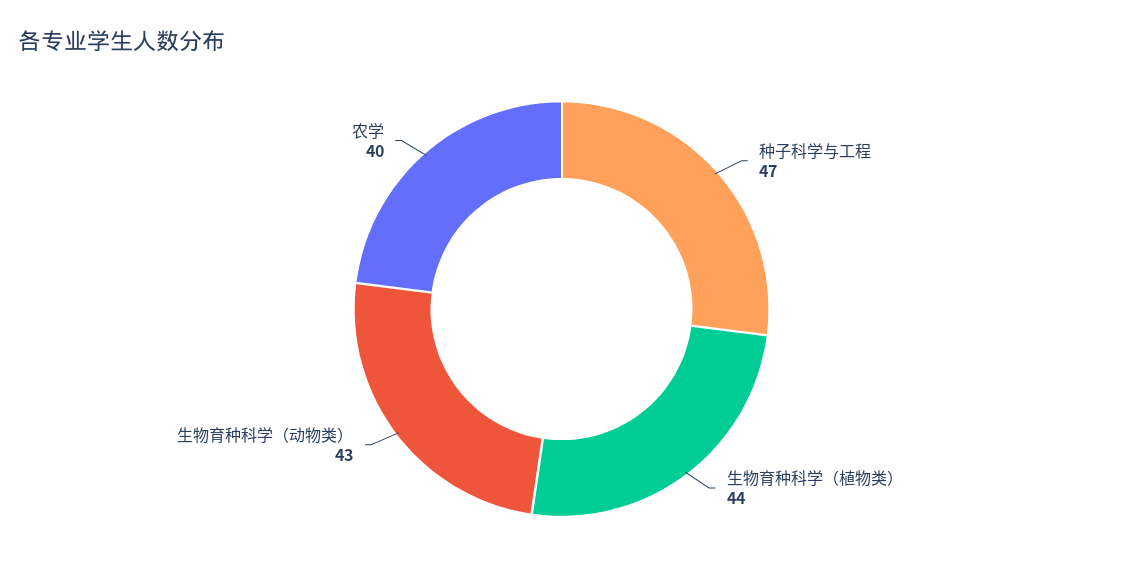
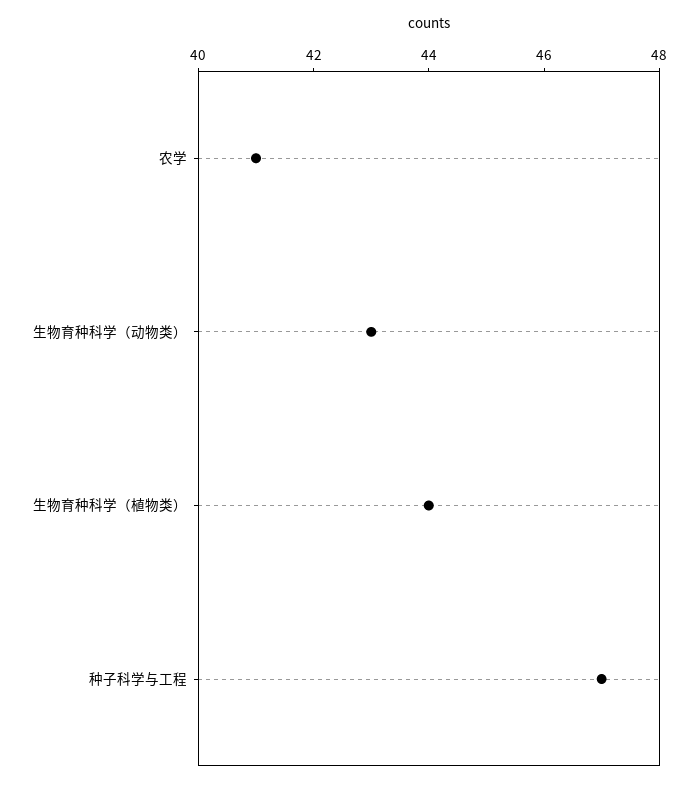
农学: 40 -> 41

